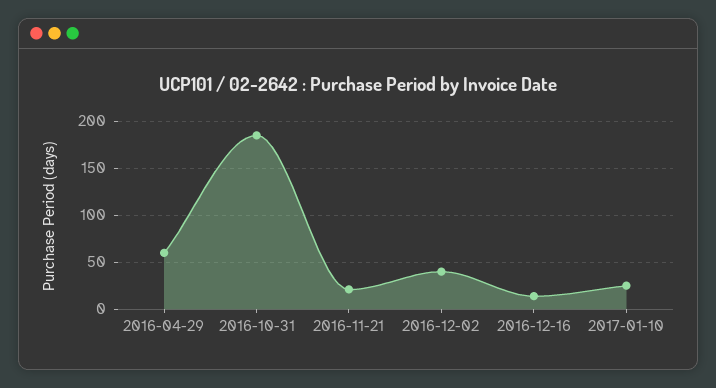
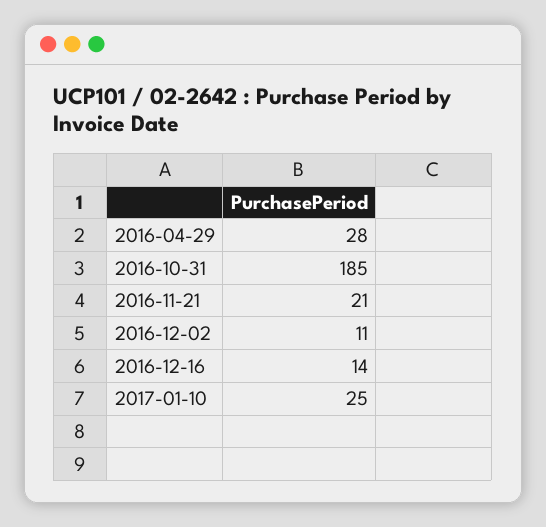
2016-04-29: 60 -> 28
2016-12-02: 40 -> 11

